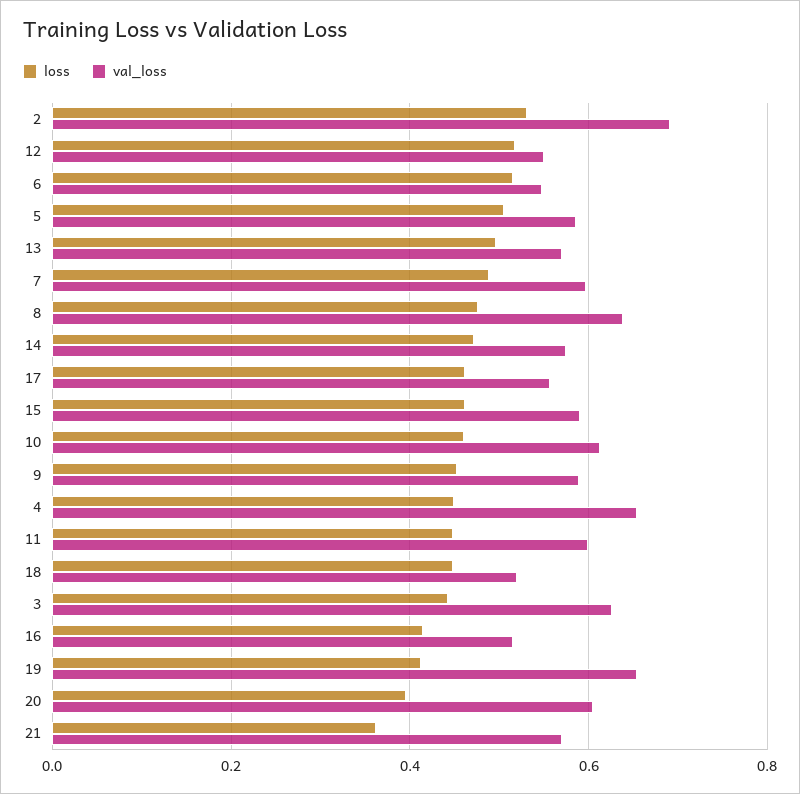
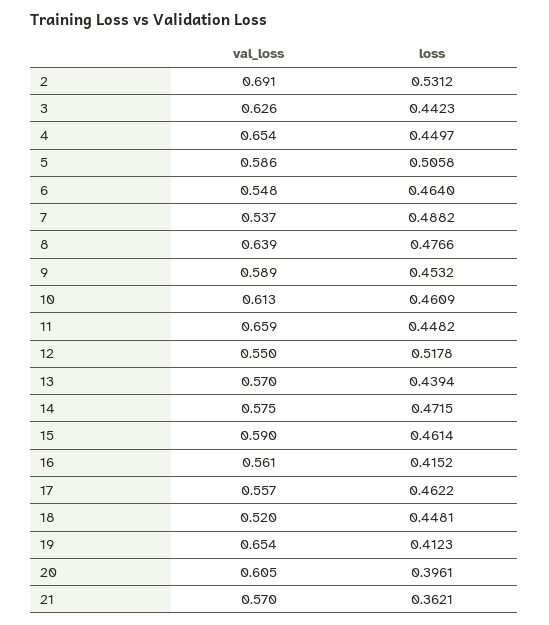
loss, 6: 0.52 -> 0.464
loss, 13: 0.5 -> 0.4394
val_loss, 7: 0.6 -> 0.537
val_loss, 11: 0.6 -> 0.659
val_loss, 16: 0.52 -> 0.561

